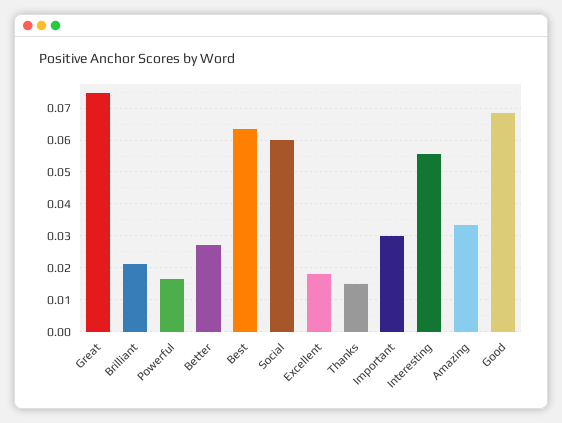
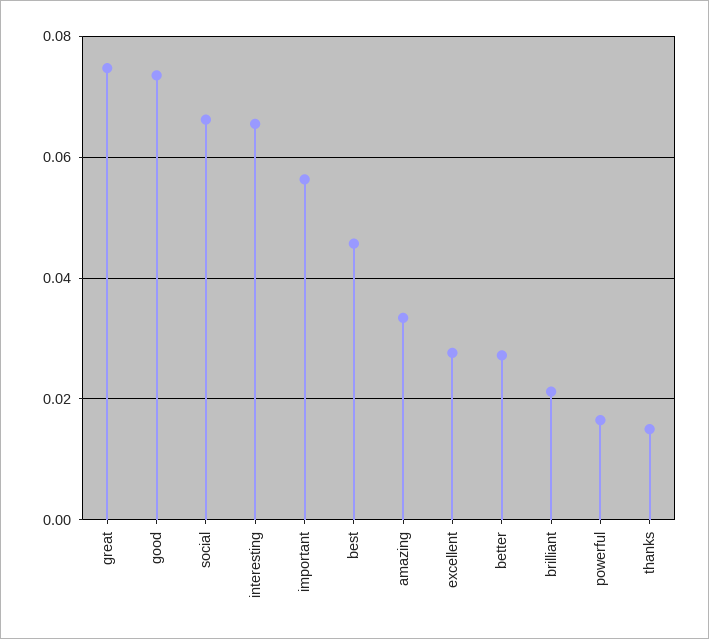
Best: 0.064 -> 0.046
Social: 0.06 -> 0.066
Excellent: 0.018 -> 0.028
Important: 0.03 -> 0.056
Interesting: 0.056 -> 0.066
Good: 0.068 -> 0.074

